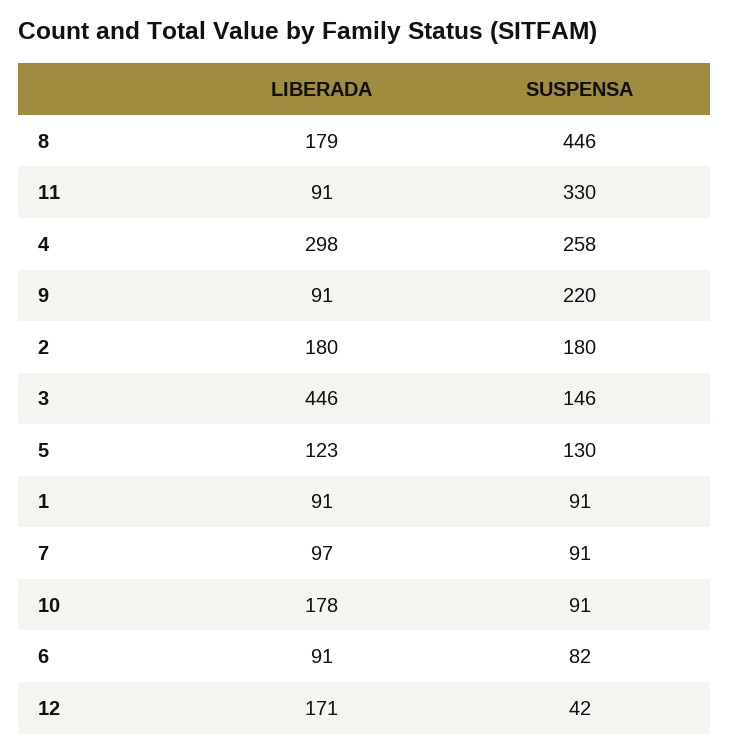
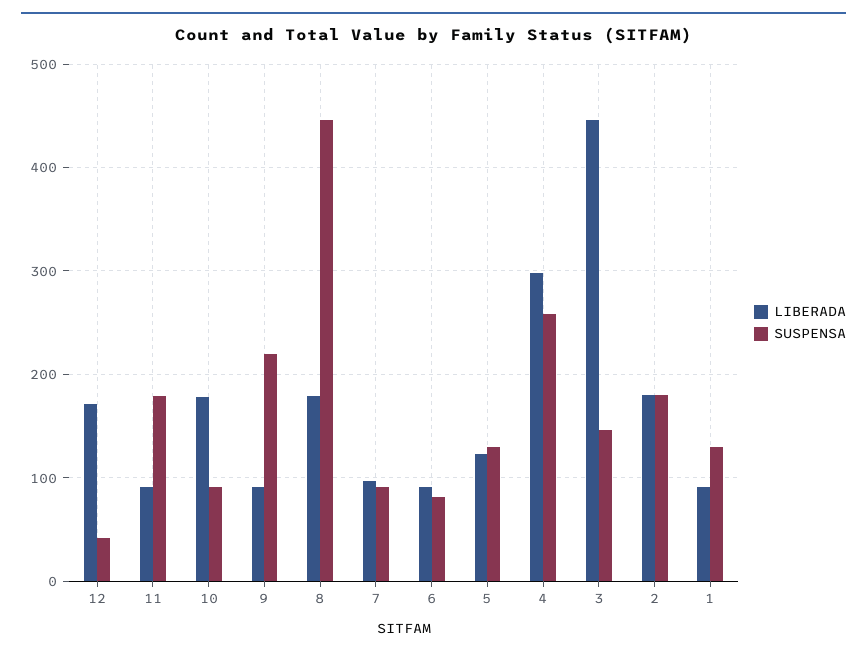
SUSPENSA, 11: 330 -> 180
SUSPENSA, 1: 91 -> 130

